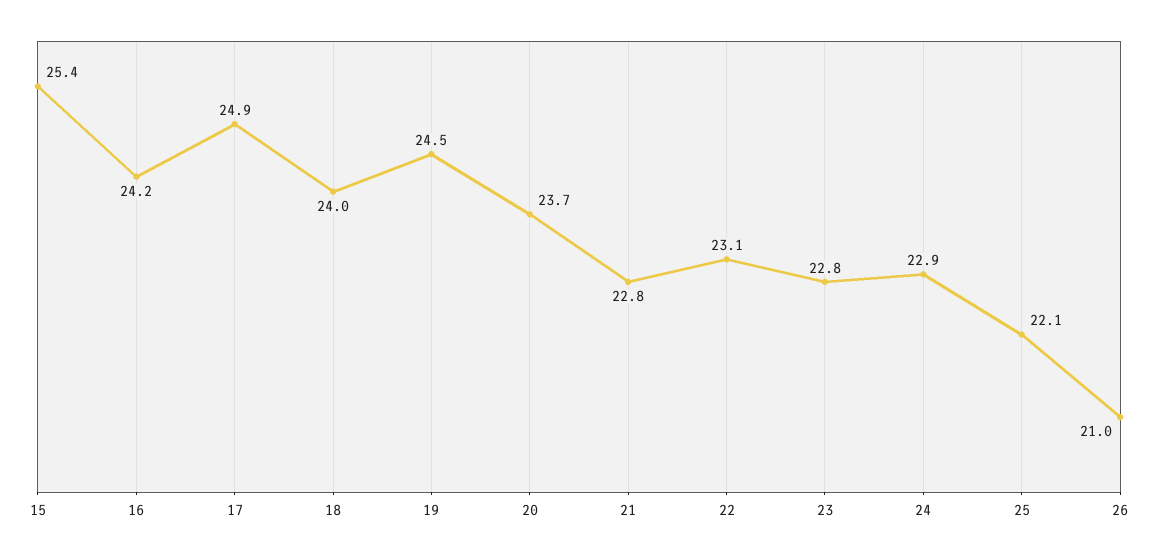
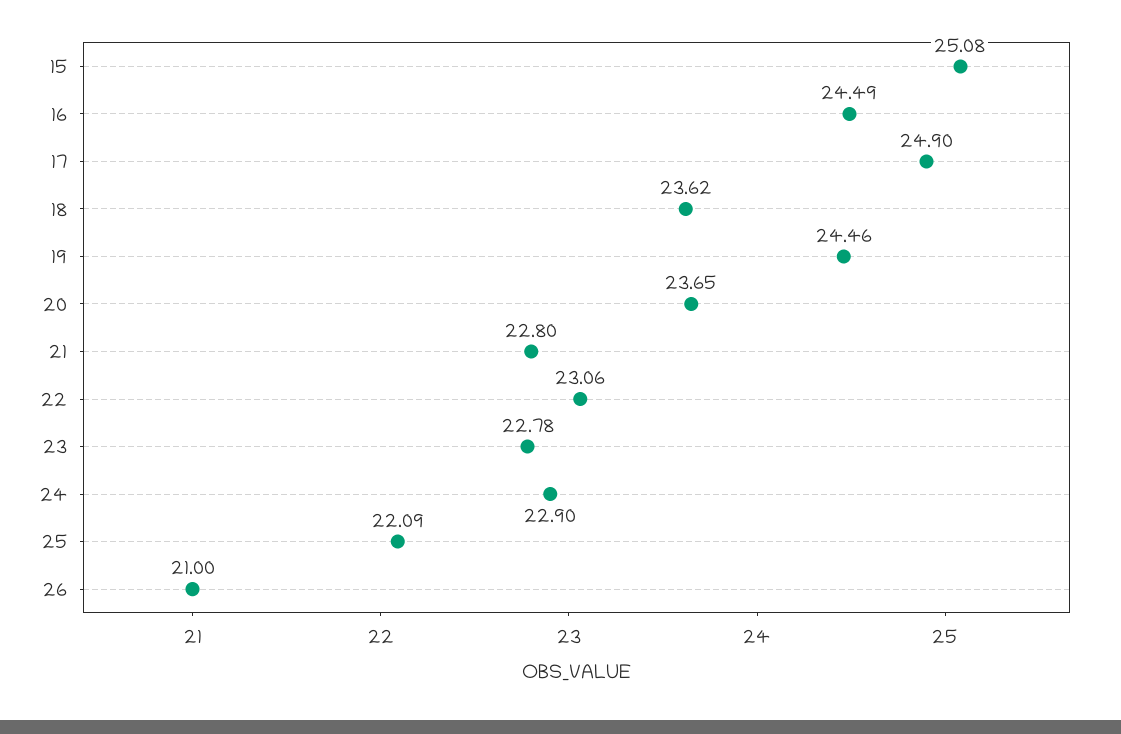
15: 25.4 -> 25.08
16: 24.2 -> 24.49
18: 24 -> 23.62

